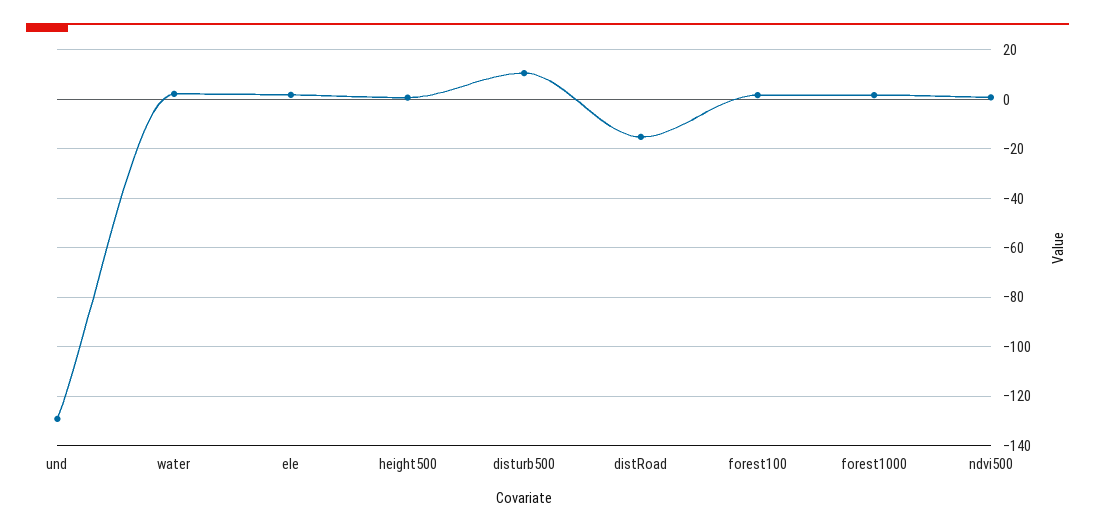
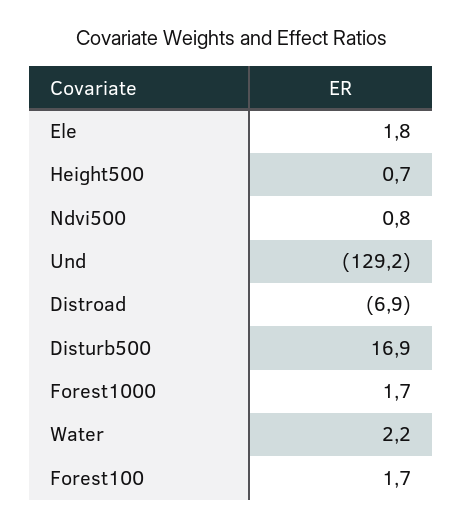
disturb500: 10 -> 16.9
distRoad: -15 -> -6.9

